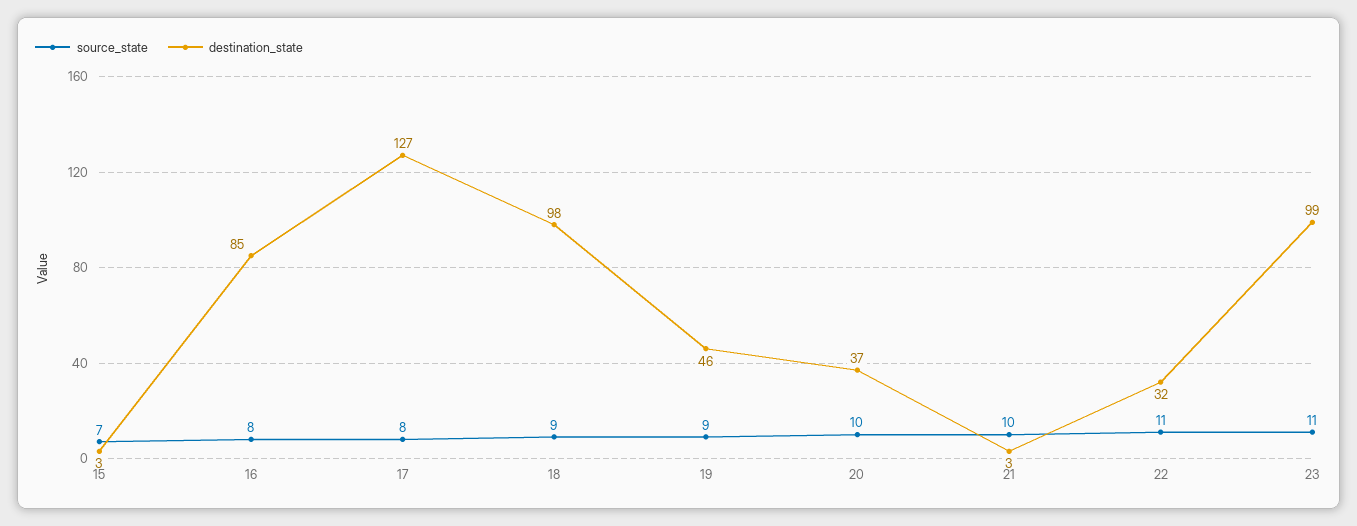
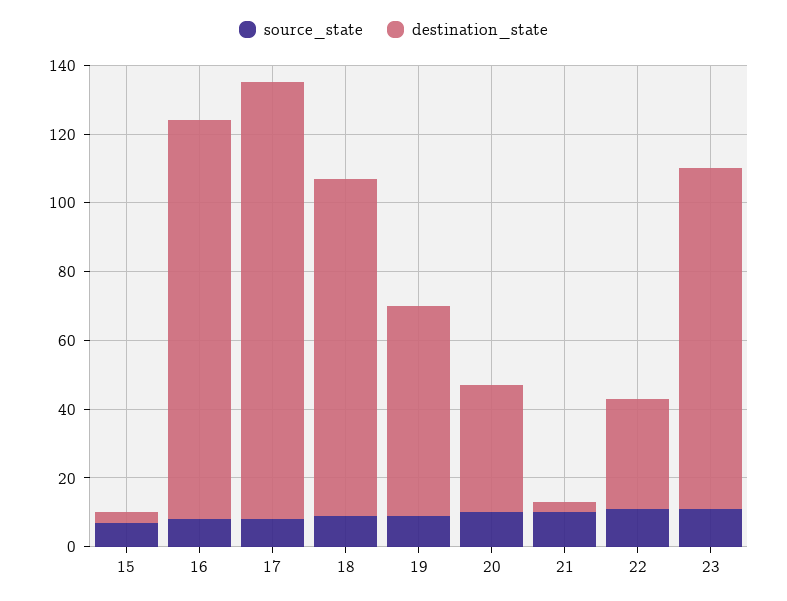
destination_state, 16: 85 -> 115
destination_state, 19: 46 -> 60

